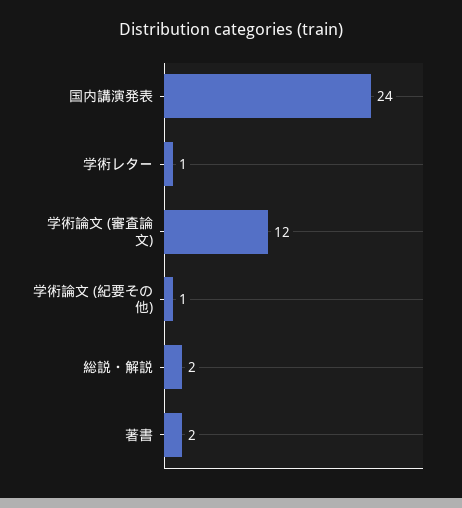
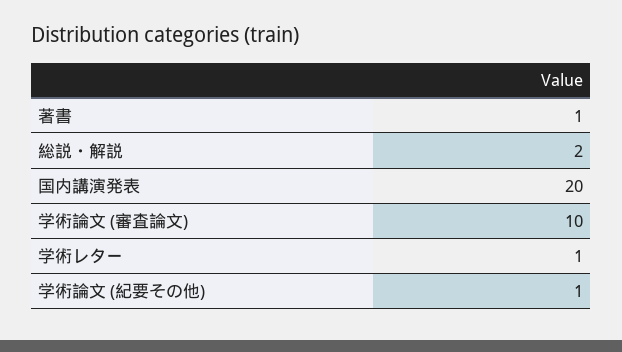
国内講演発表: 24 -> 20
学術論文 (審査論文): 12 -> 10
著書: 2 -> 1

